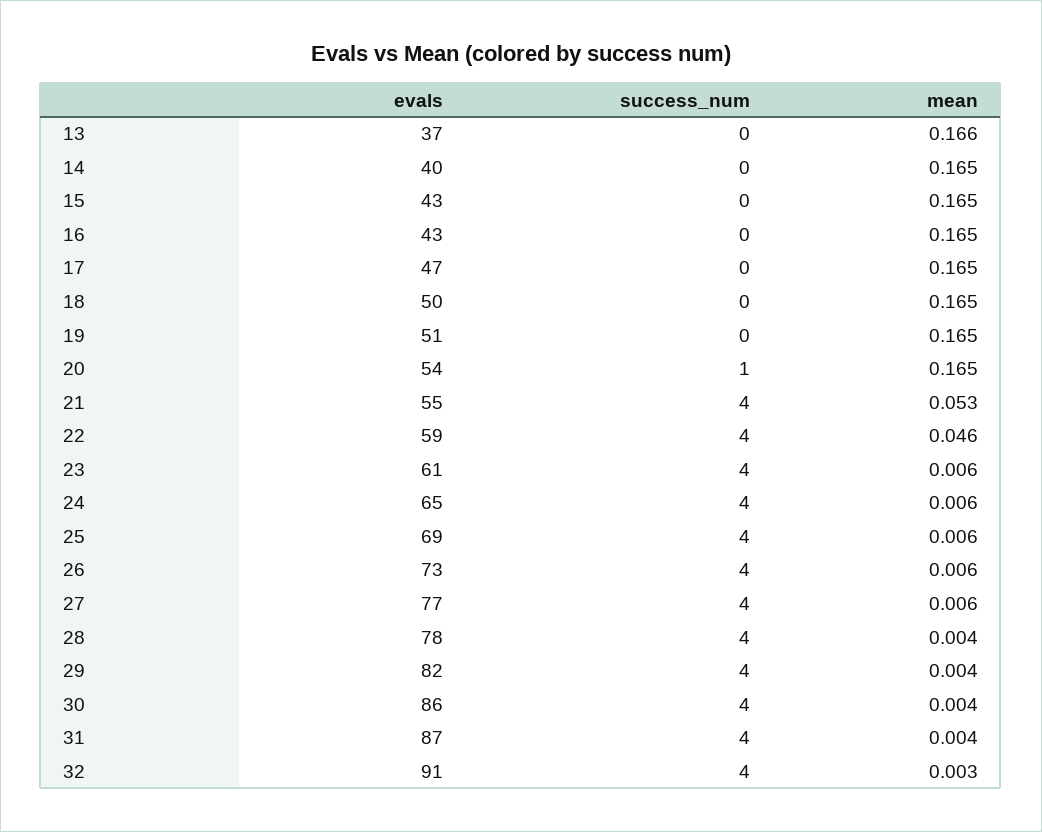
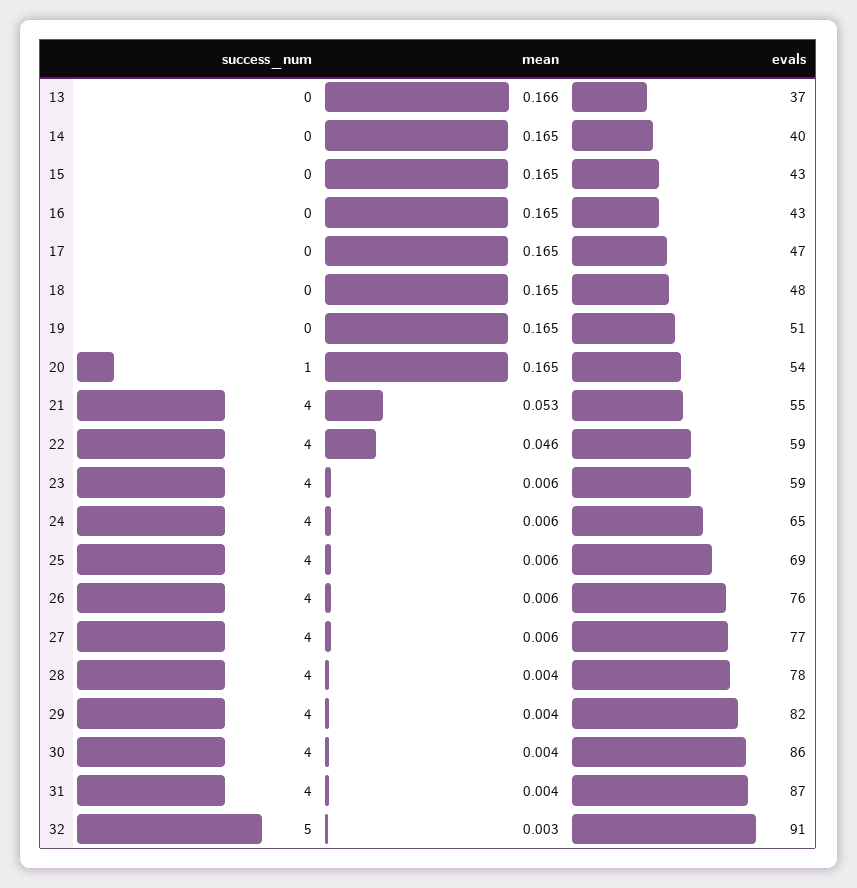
evals, 18: 50 -> 48
evals, 23: 61 -> 59
evals, 26: 73 -> 76
success_num, 32: 4 -> 5

